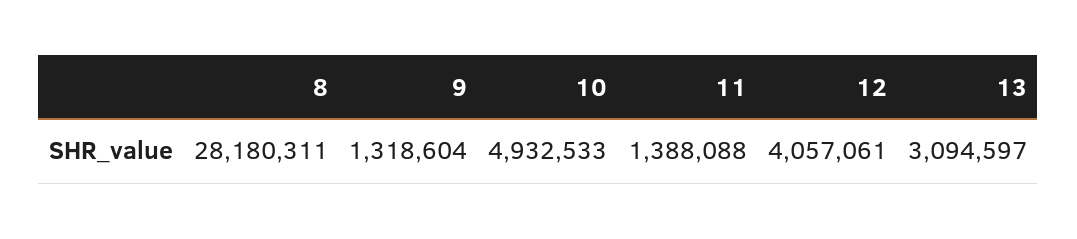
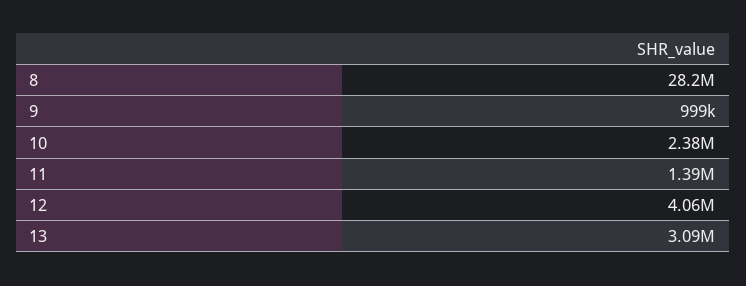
9: 1318604 -> 999000
10: 4932533 -> 2380000

